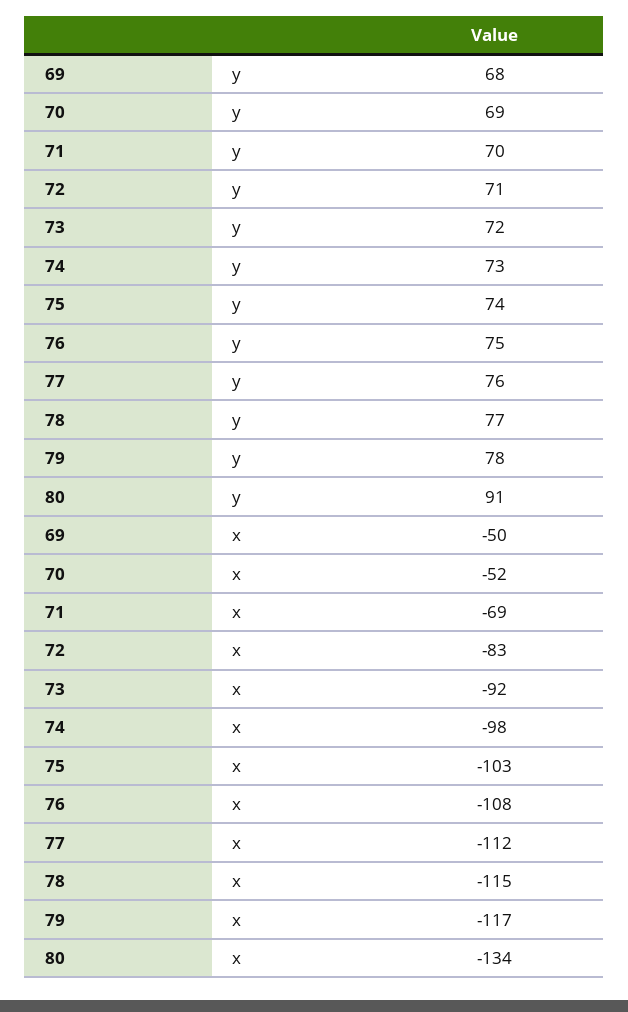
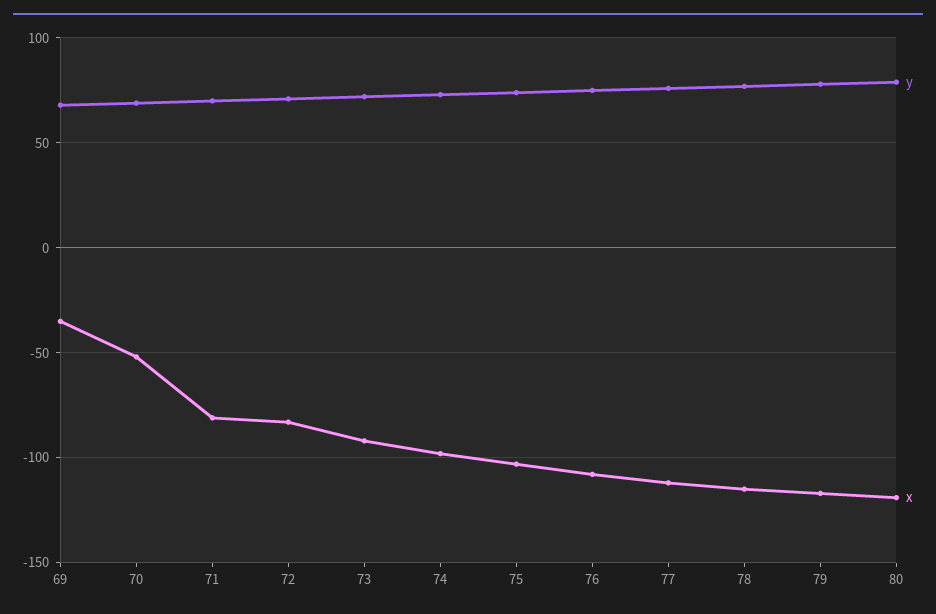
y, 80: 91 -> 80
x, 69: -50 -> -35
x, 71: -69 -> -80
x, 80: -134 -> -120

